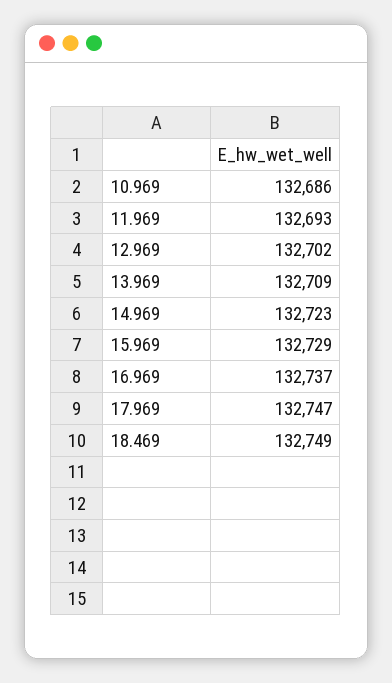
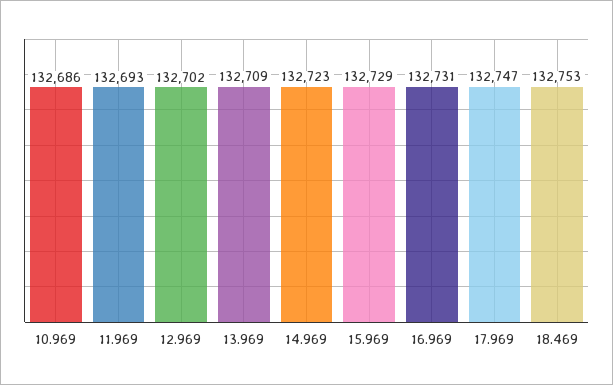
16.969: 132737 -> 132731
18.469: 132749 -> 132753

